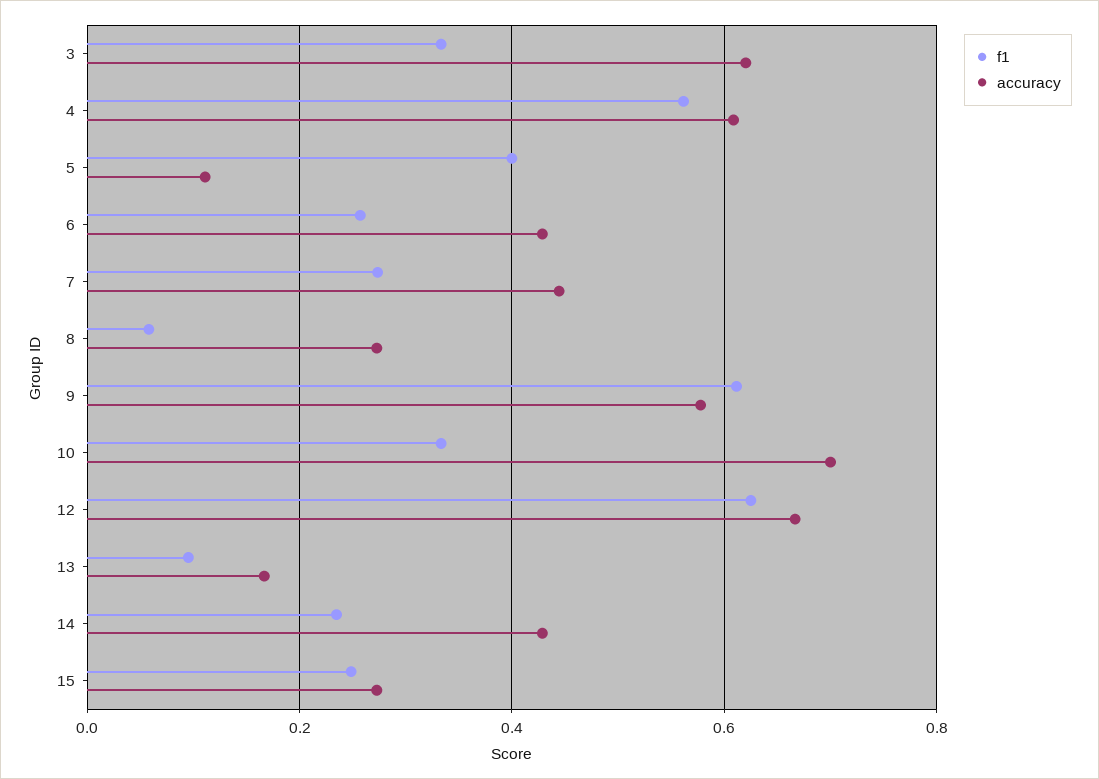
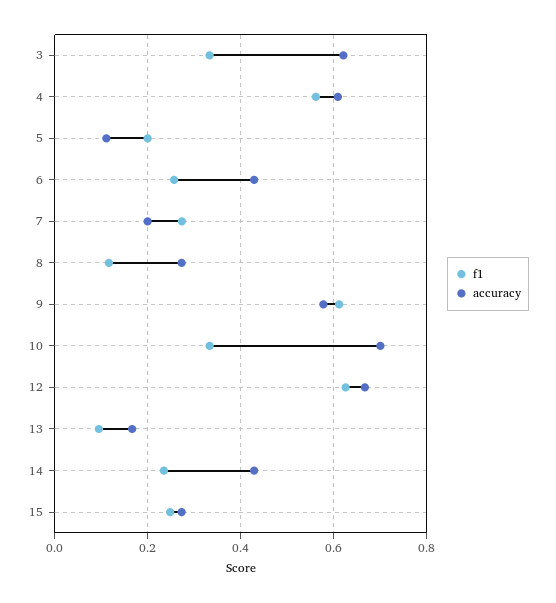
f1, 5: 0.4 -> 0.2
accuracy, 7: 0.44 -> 0.2
f1, 8: 0.06 -> 0.12

